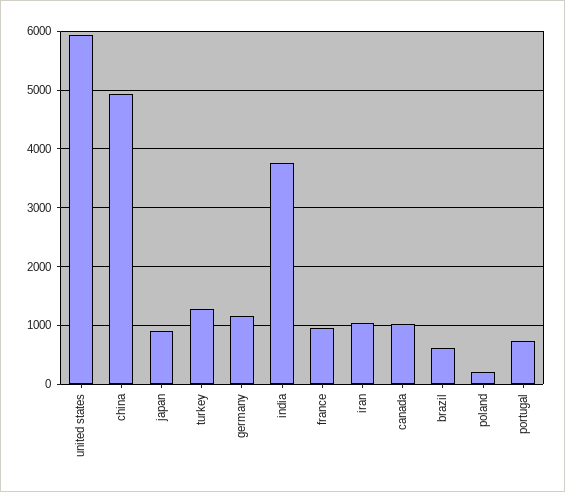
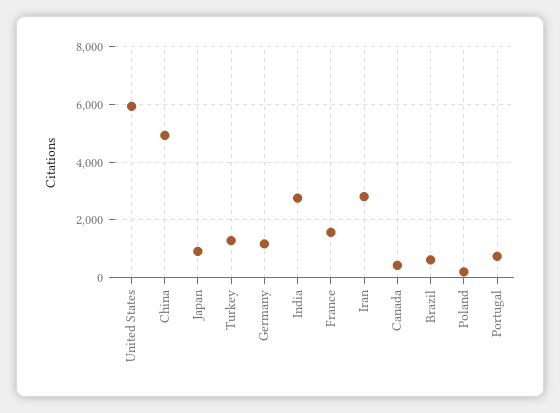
india: 3800 -> 2750
france: 1000 -> 1500
iran: 1000 -> 2750
canada: 1000 -> 500

